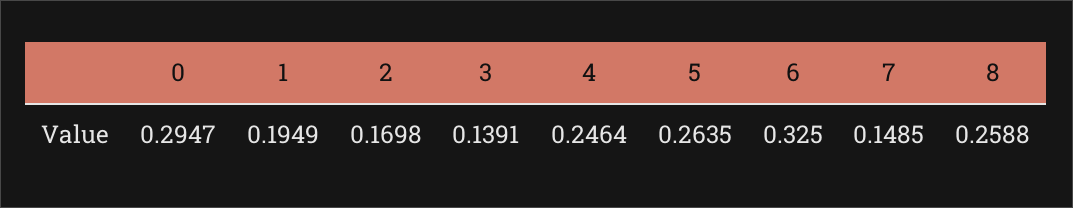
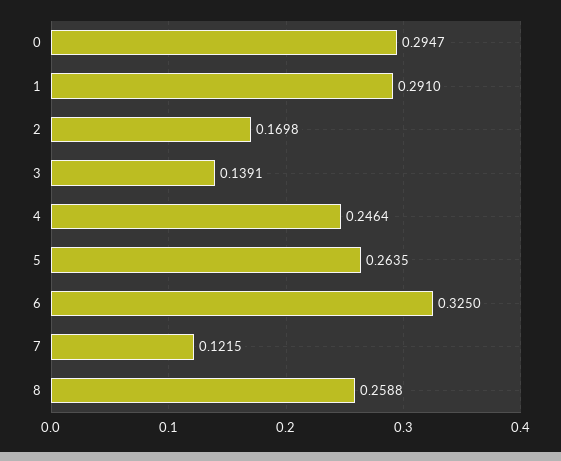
1: 0.1949 -> 0.291
7: 0.1485 -> 0.1215

